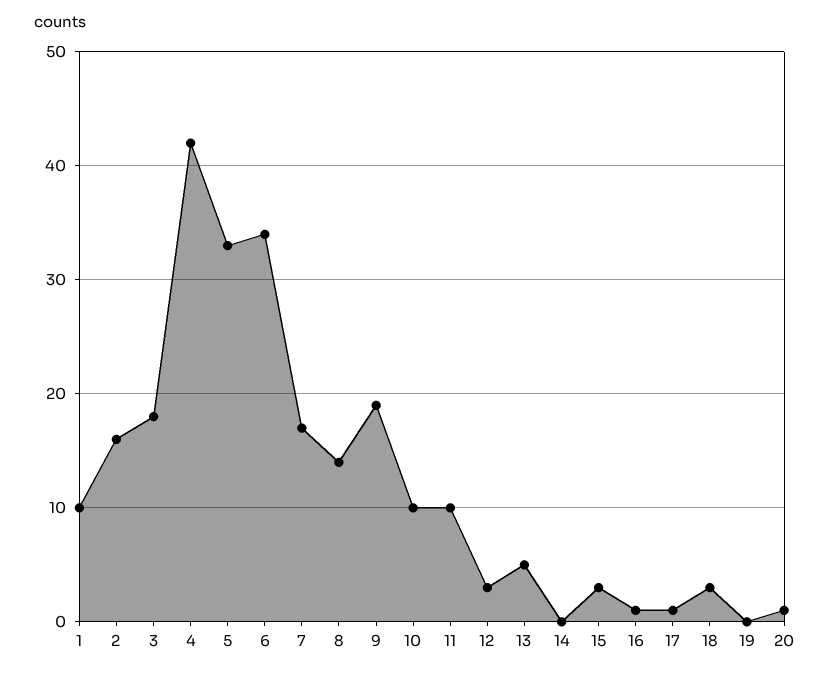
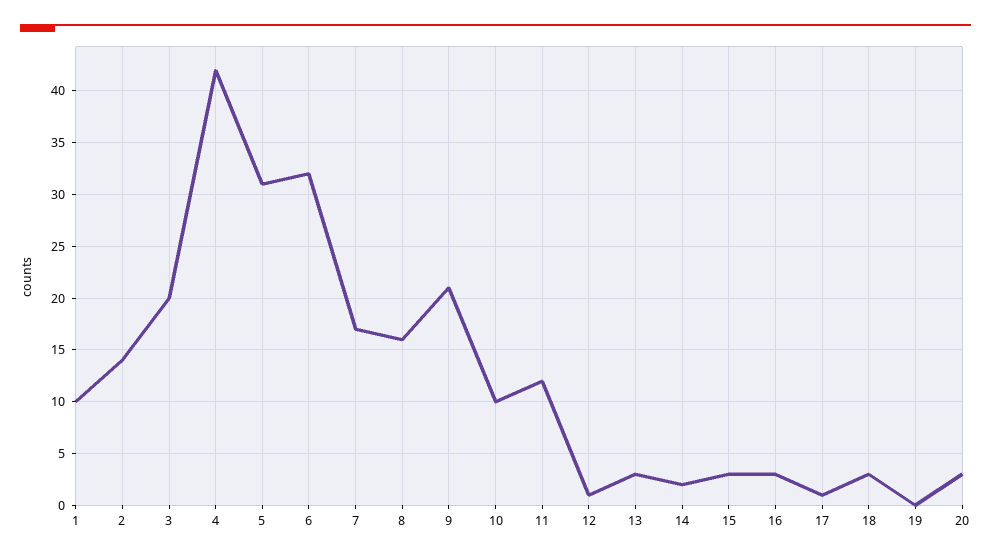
2: 16 -> 14
3: 18 -> 20
5: 33 -> 31
6: 34 -> 32
8: 14 -> 16
9: 19 -> 21
11: 10 -> 12
12: 3 -> 1
13: 5 -> 3
14: 0 -> 2
16: 1 -> 3
20: 1 -> 3

